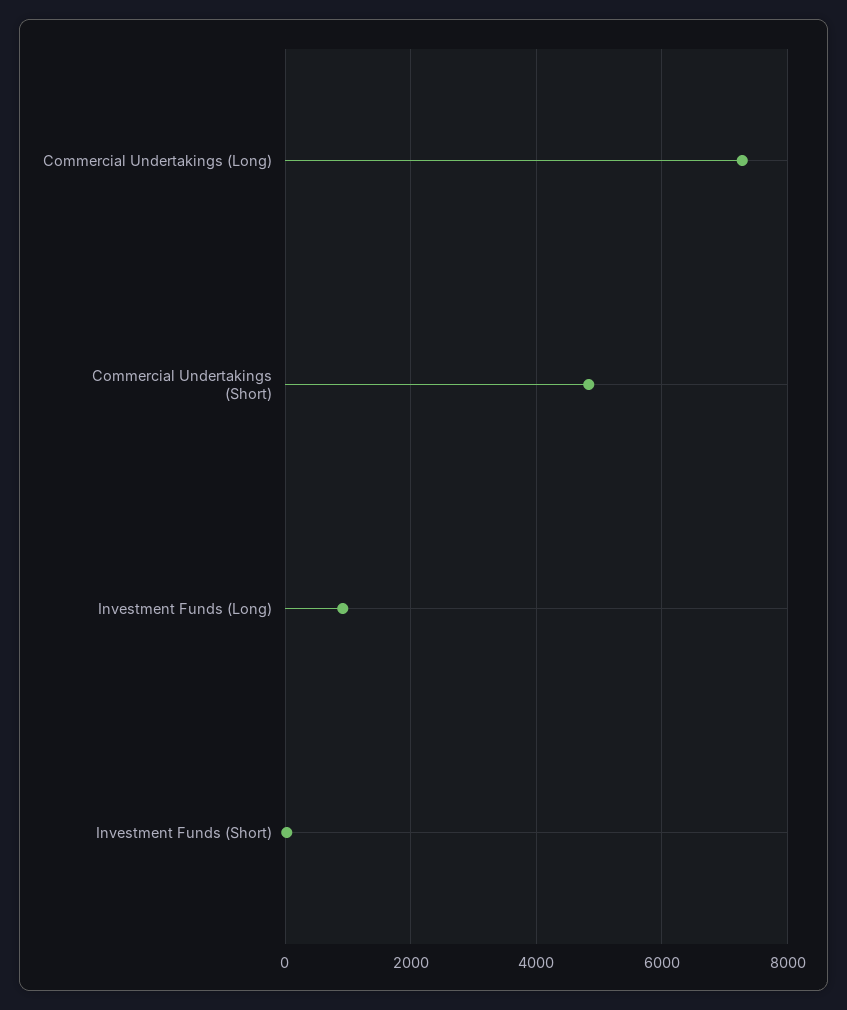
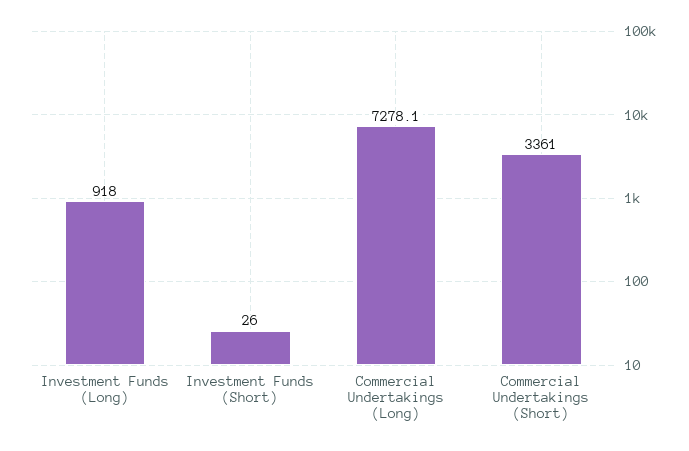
Commercial Undertakings (Short): 4800 -> 3361

